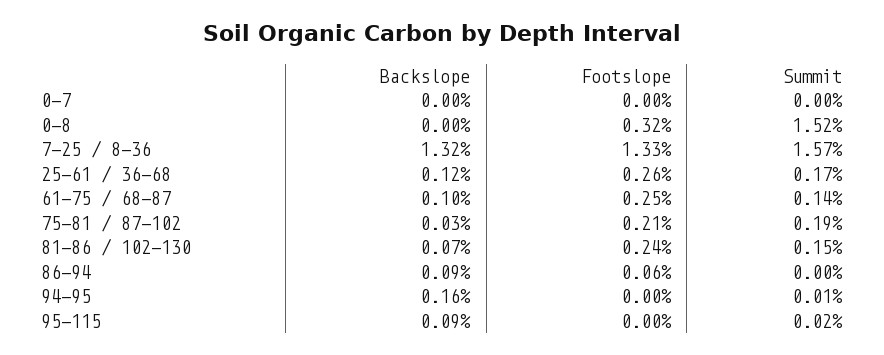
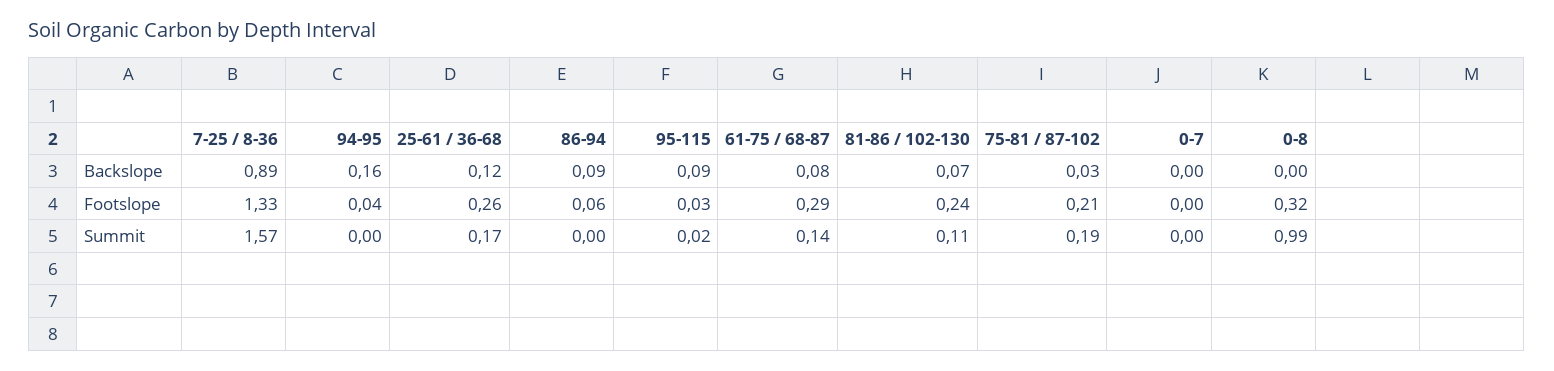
Summit, 0-8: 1.52 -> 0.99
Backslope, 7-25 / 8-36: 1.32 -> 0.89
Backslope, 61-75 / 68-87: 0.1 -> 0.08
Footslope, 61-75 / 68-87: 0.25 -> 0.29
Summit, 81-86 / 102-130: 0.15 -> 0.11
Footslope, 94-95: 0 -> 0.04
Summit, 94-95: 0.01 -> 0
Footslope, 95-115: 0 -> 0.03

